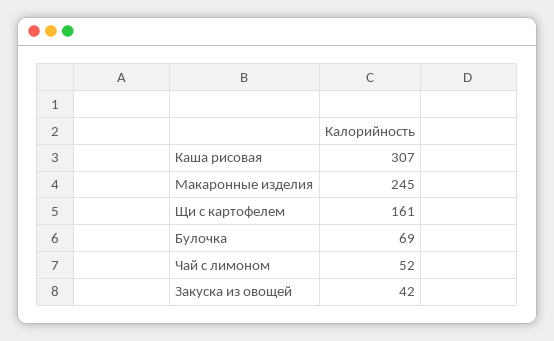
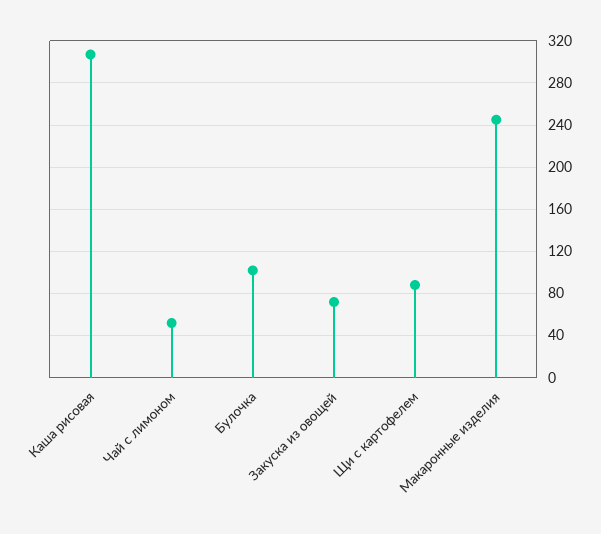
Щи с картофелем: 161 -> 90
Булочка: 69 -> 100
Закуска из овощей: 42 -> 70

